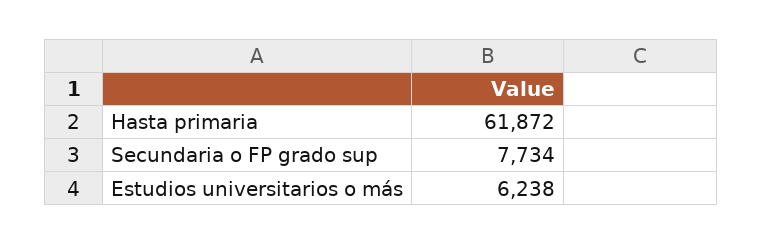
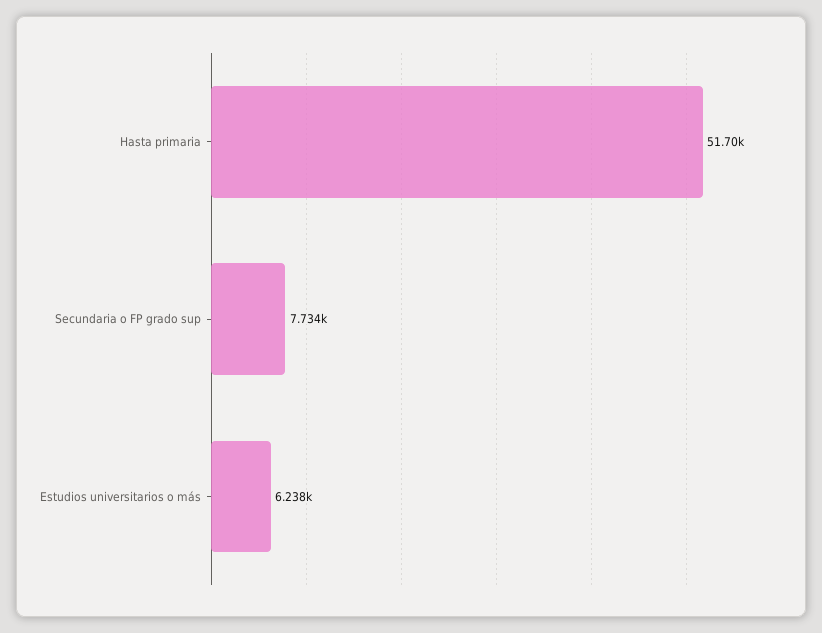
Hasta primaria: 61872 -> 51700

